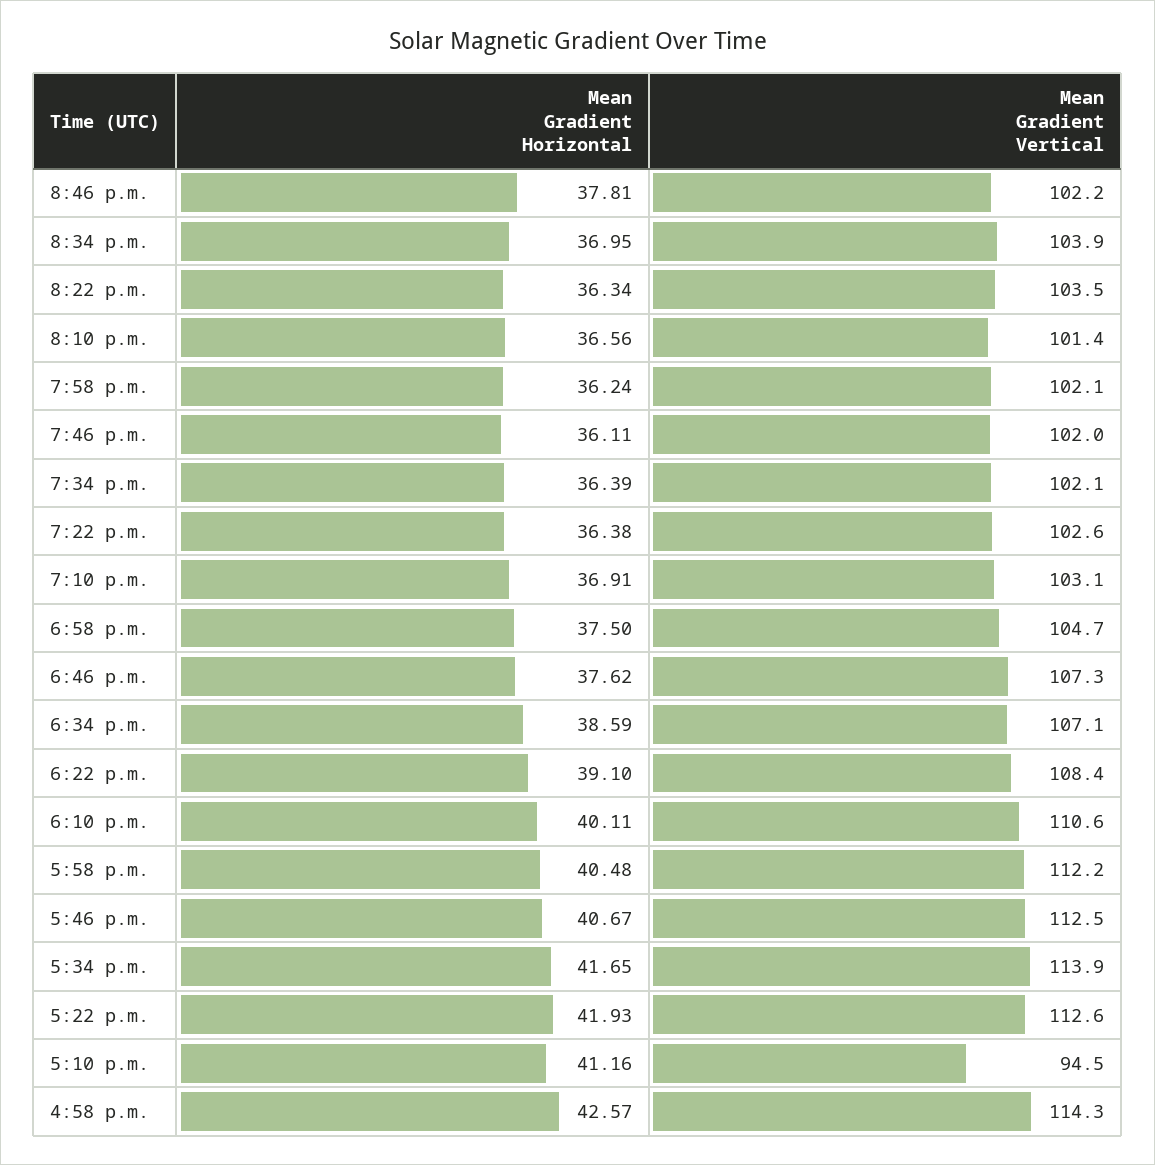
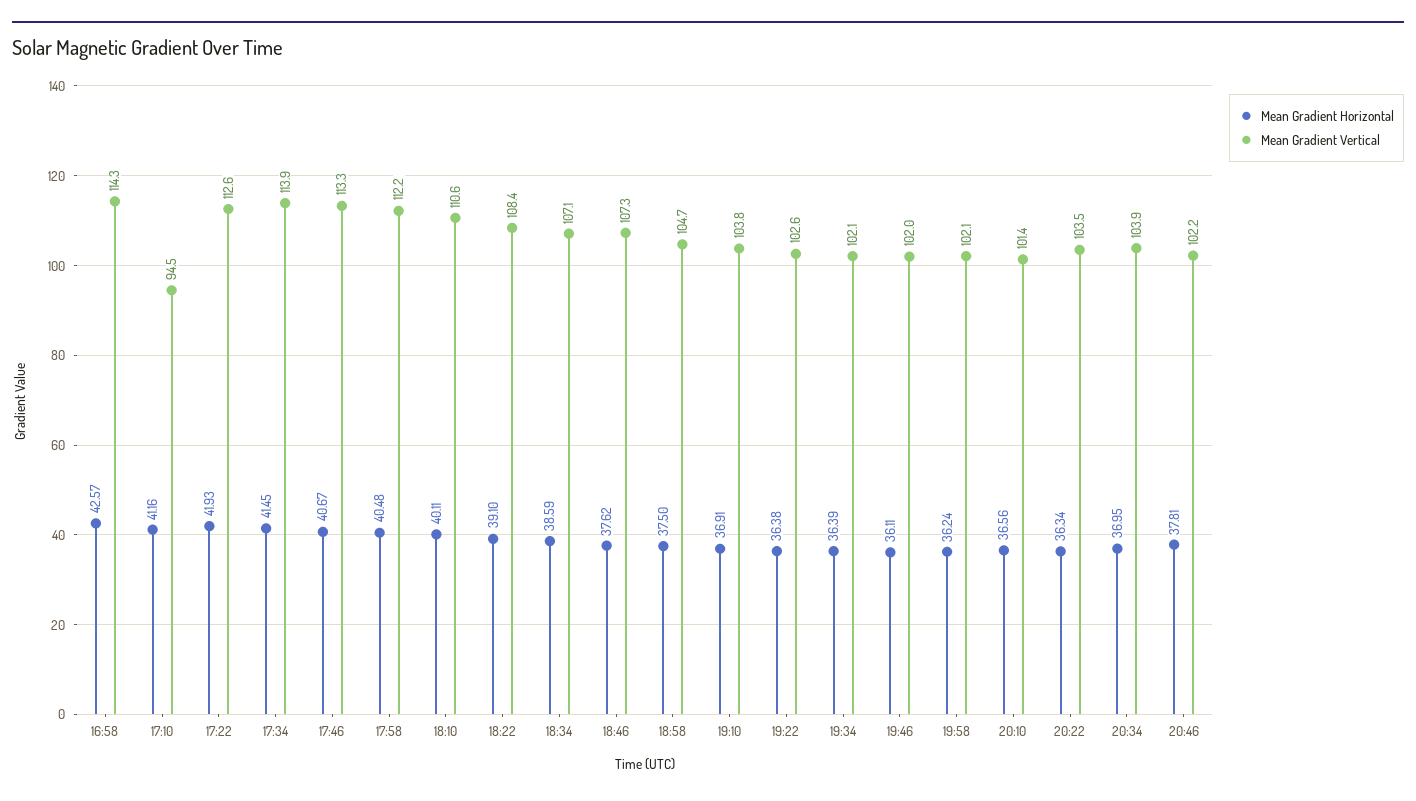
Mean Gradient Vertical, 7:10 p.m.: 103.1 -> 103.8
Mean Gradient Vertical, 5:46 p.m.: 112.5 -> 113.3
Mean Gradient Horizontal, 5:34 p.m.: 41.65 -> 41.45

